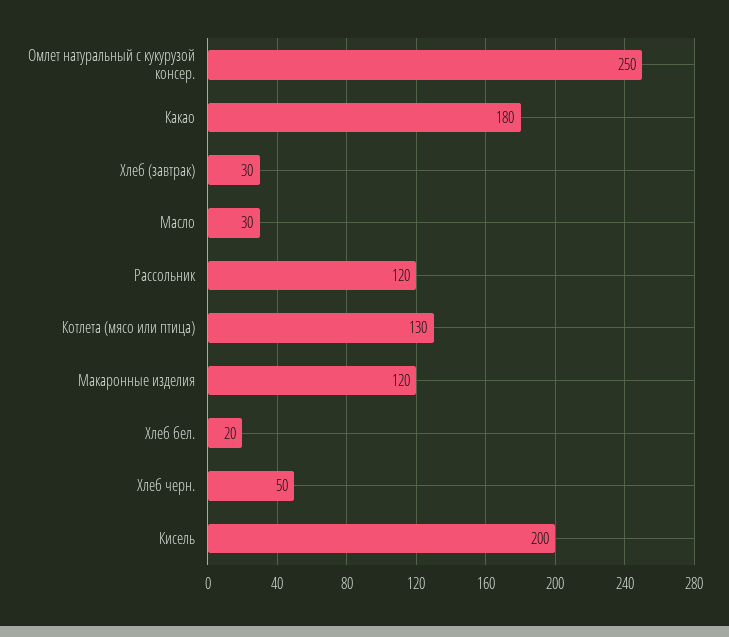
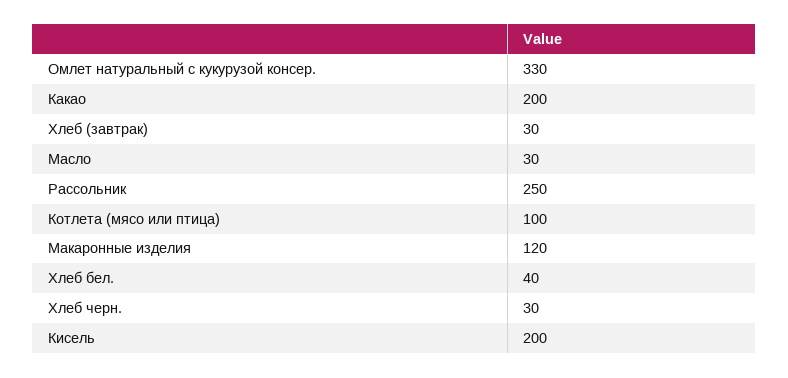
Омлет натуральный с кукурузой консер.: 250 -> 330
Какао: 180 -> 200
Рассольник: 120 -> 250
Котлета (мясо или птица): 130 -> 100
Хлеб бел.: 20 -> 40
Хлеб черн.: 50 -> 30

